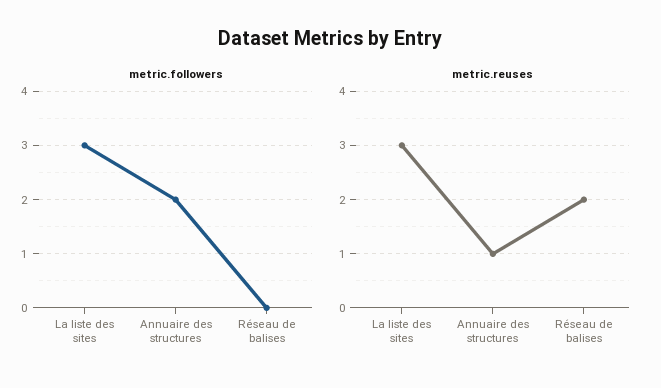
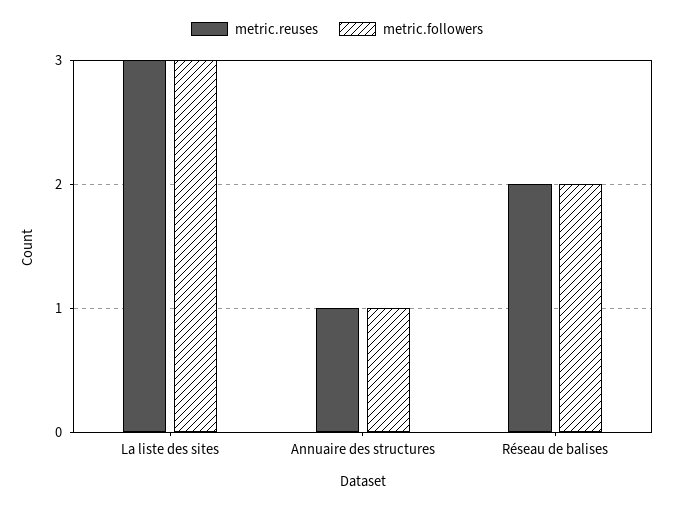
metric.followers, Annuaire des structures: 2 -> 1
metric.followers, Réseau de balises: 0 -> 2

